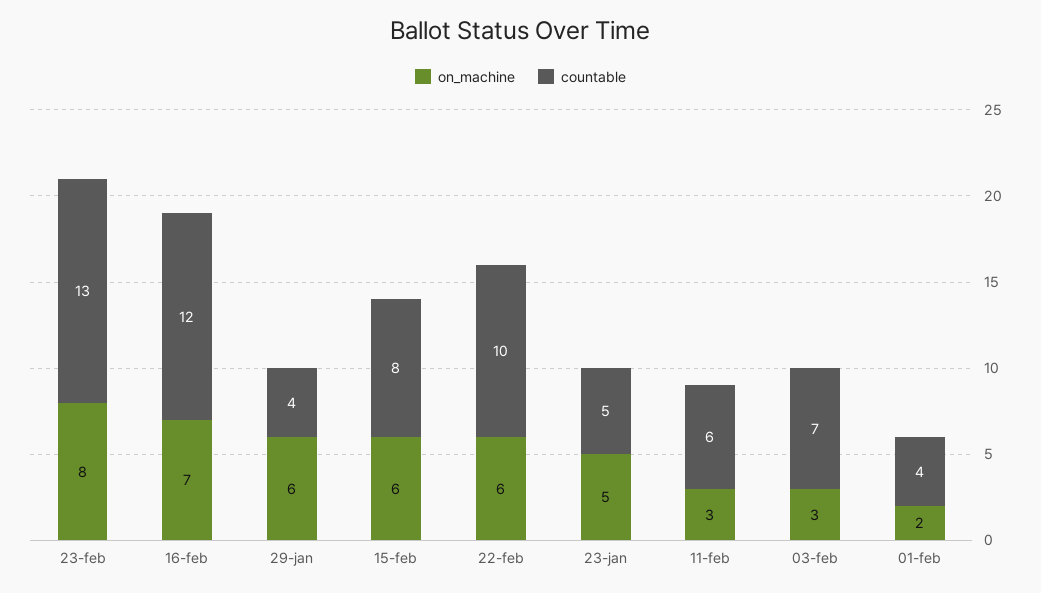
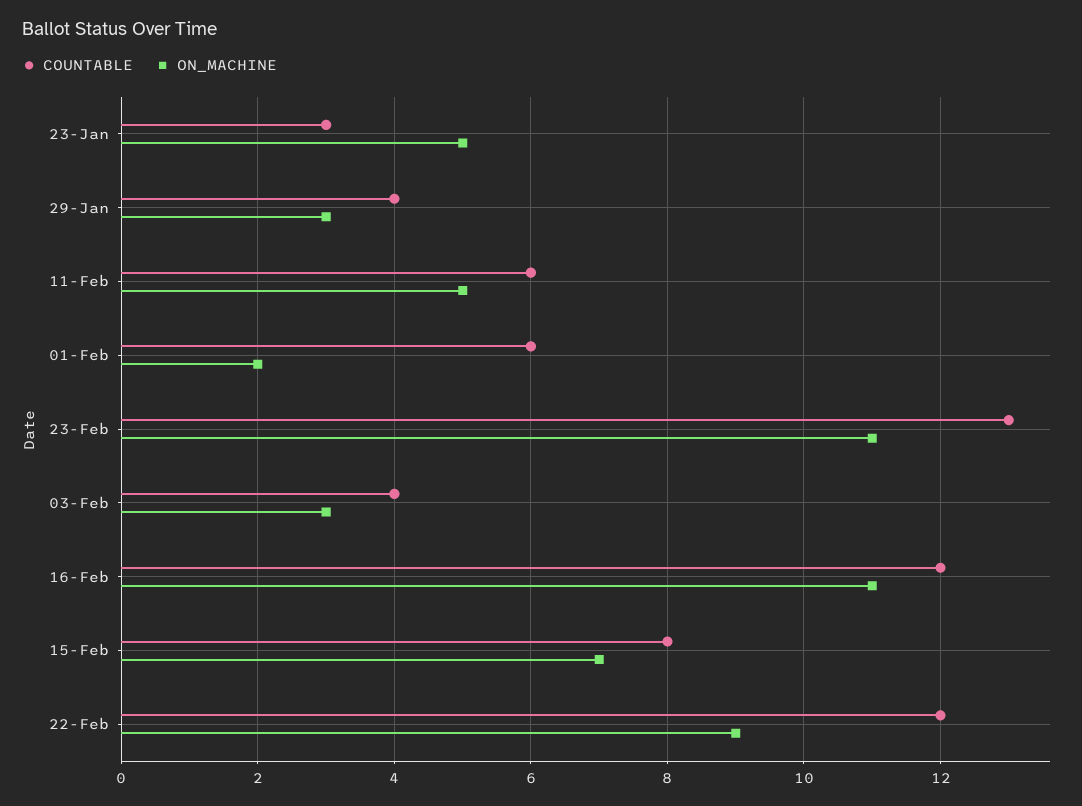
on_machine, 23-feb: 8 -> 11
on_machine, 16-feb: 7 -> 11
on_machine, 29-jan: 6 -> 3
on_machine, 15-feb: 6 -> 7
on_machine, 22-feb: 6 -> 9
countable, 22-feb: 10 -> 12
countable, 23-jan: 5 -> 3
on_machine, 11-feb: 3 -> 5
countable, 03-feb: 7 -> 4
countable, 01-feb: 4 -> 6

